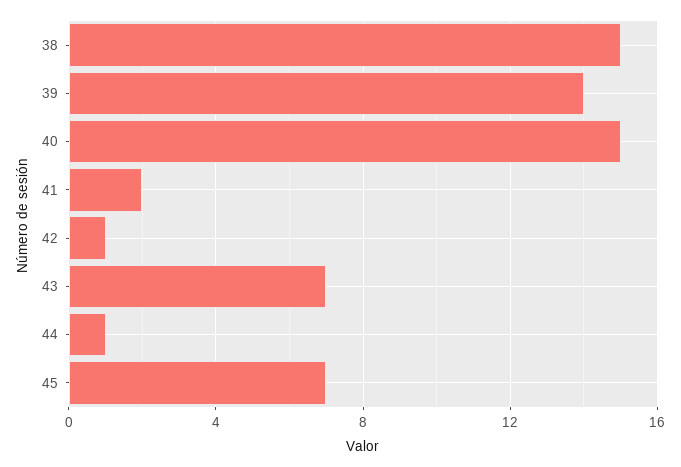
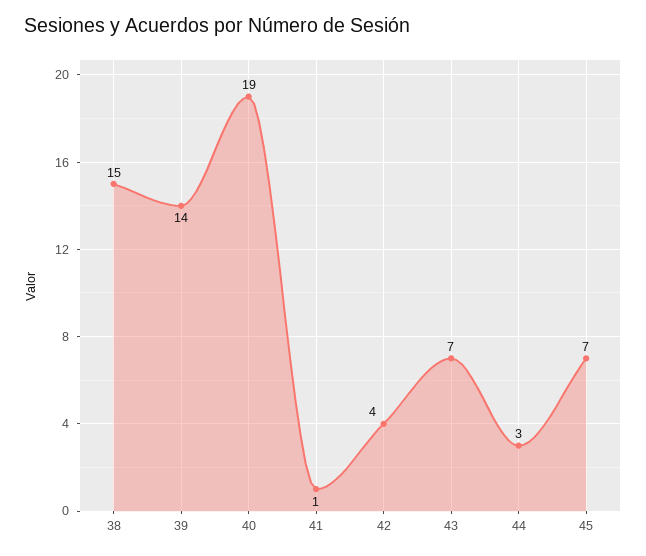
40: 15 -> 19
41: 2 -> 1
42: 1 -> 4
44: 1 -> 3

